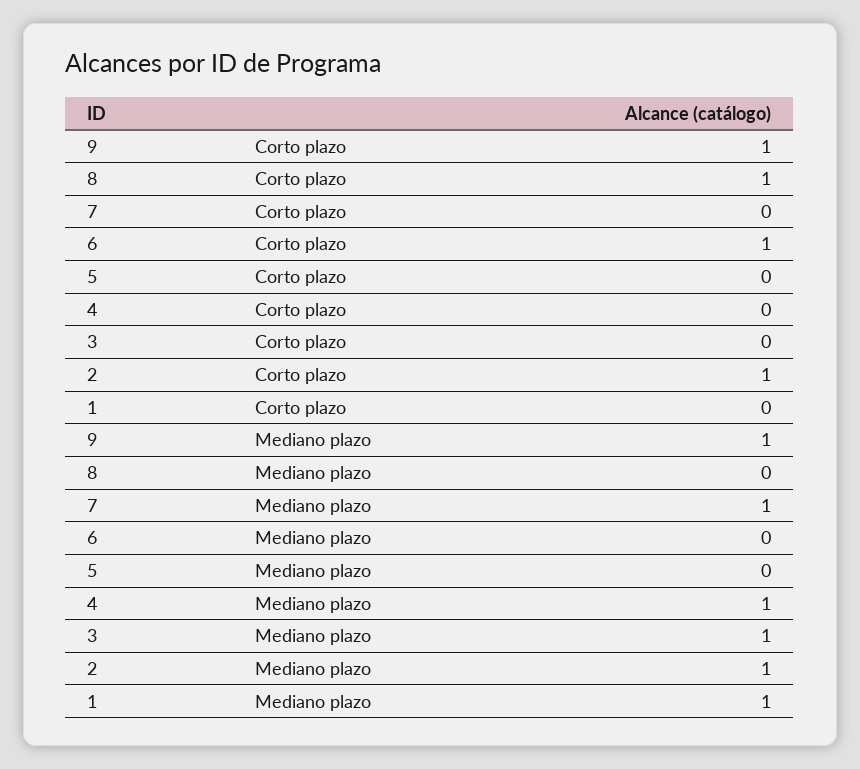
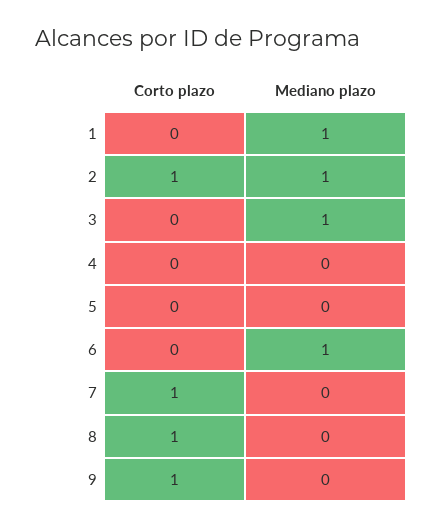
7, Corto plazo: 0 -> 1
6, Corto plazo: 1 -> 0
9, Mediano plazo: 1 -> 0
7, Mediano plazo: 1 -> 0
6, Mediano plazo: 0 -> 1
4, Mediano plazo: 1 -> 0

